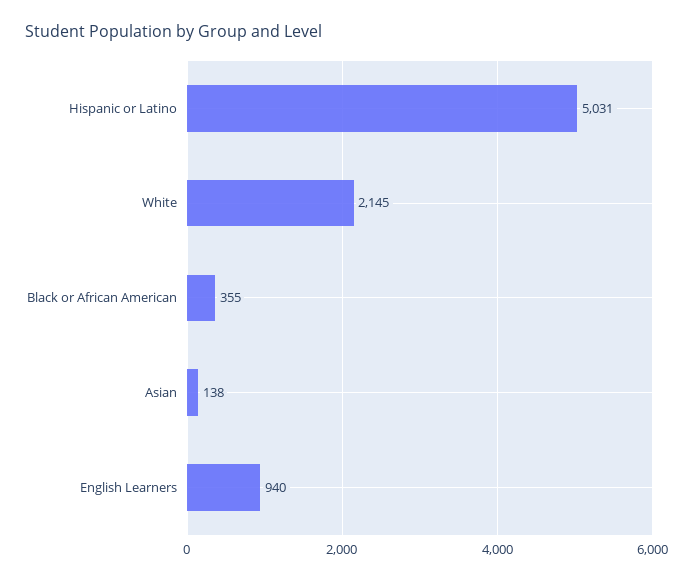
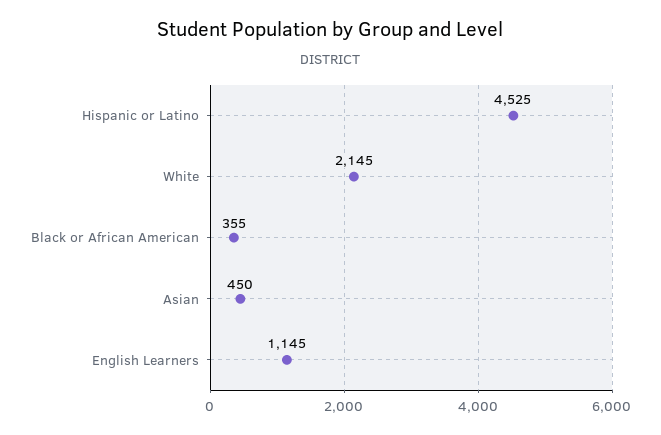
Hispanic or Latino: 5031 -> 4525
Asian: 138 -> 450
English Learners: 940 -> 1145

